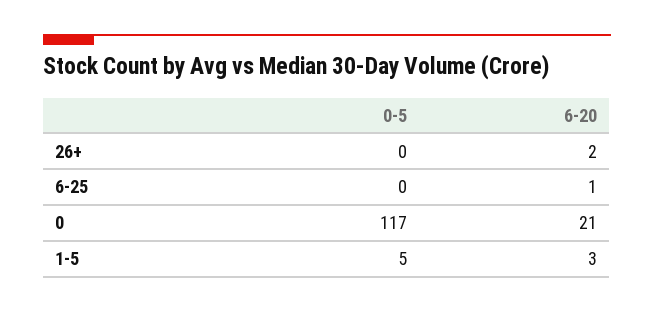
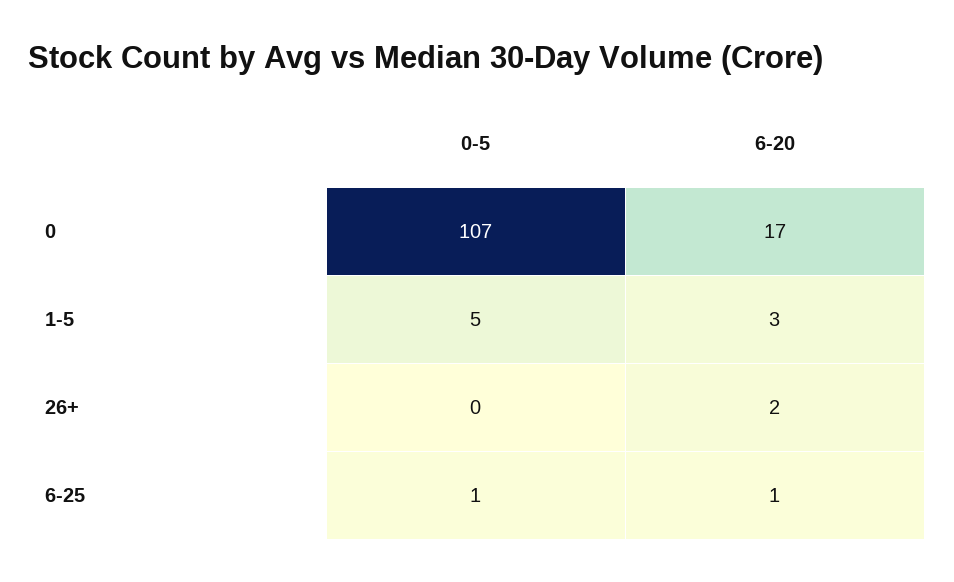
0-5, 6-25: 0 -> 1
0-5, 0: 117 -> 107
6-20, 0: 21 -> 17

